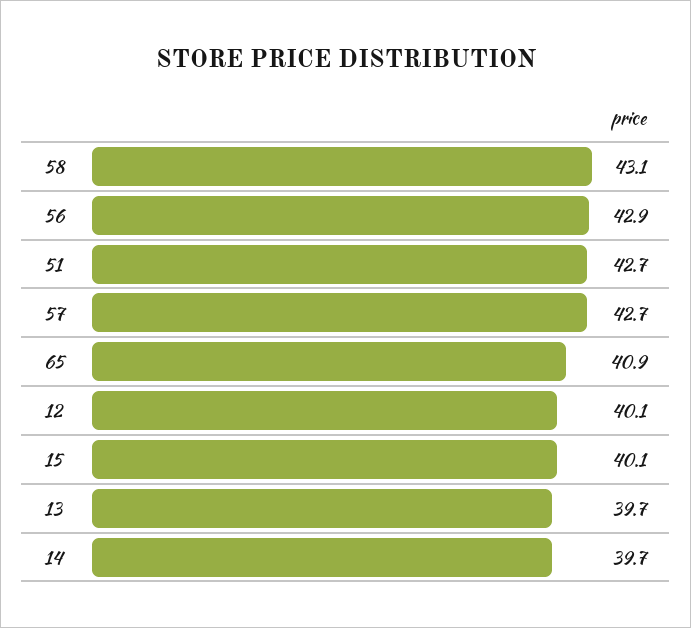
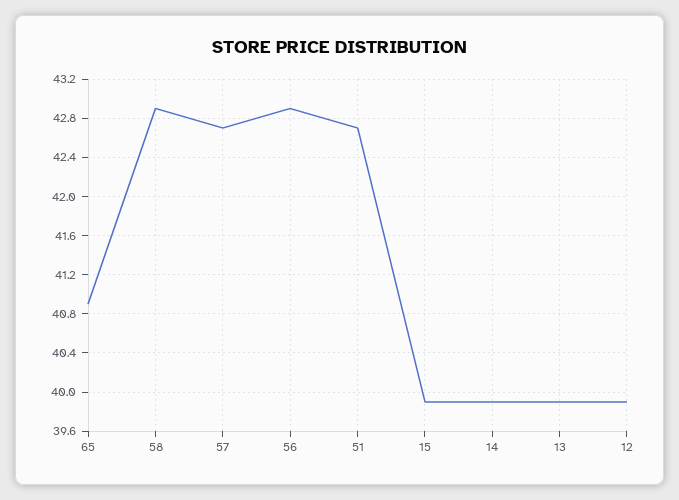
58: 43.1 -> 42.9
12: 40.1 -> 39.9
15: 40.1 -> 39.9
13: 39.7 -> 39.9
14: 39.7 -> 39.9

